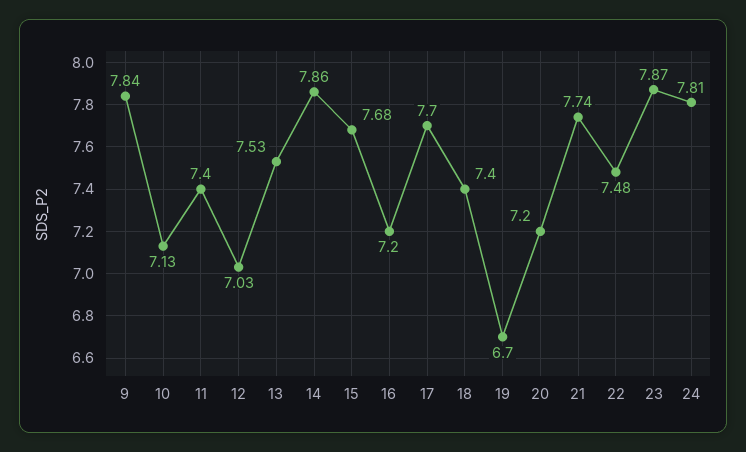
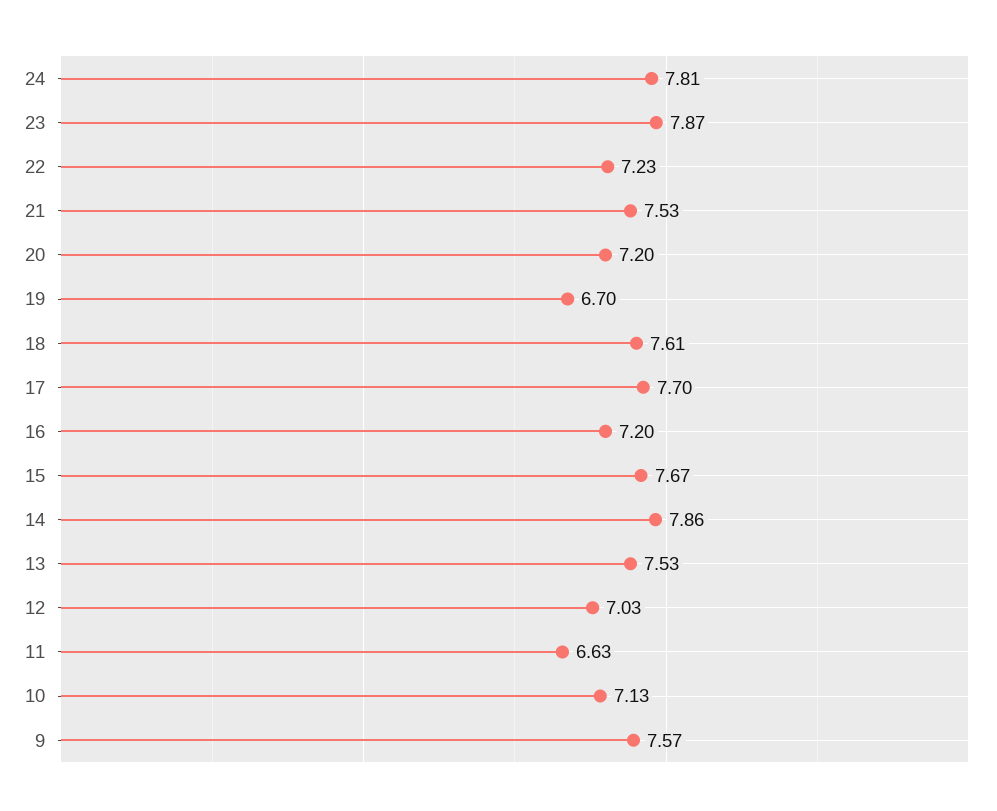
9: 7.84 -> 7.57
11: 7.4 -> 6.63
15: 7.68 -> 7.67
18: 7.4 -> 7.61
21: 7.74 -> 7.53
22: 7.48 -> 7.23

